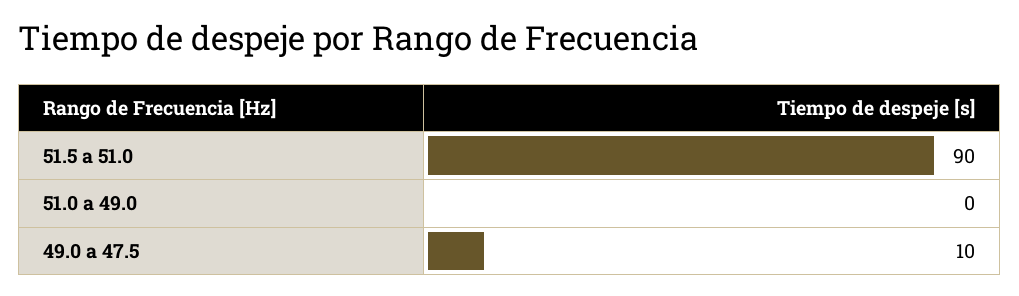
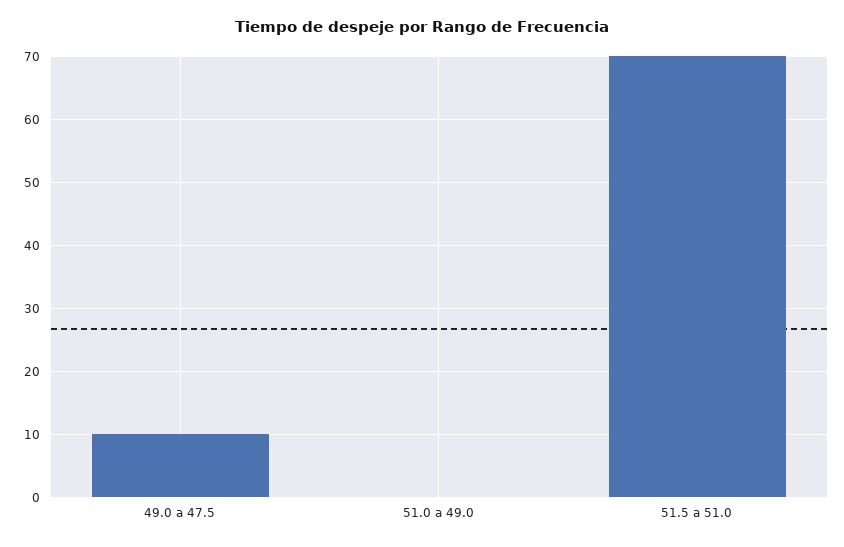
51.5 a 51.0: 90 -> 70

